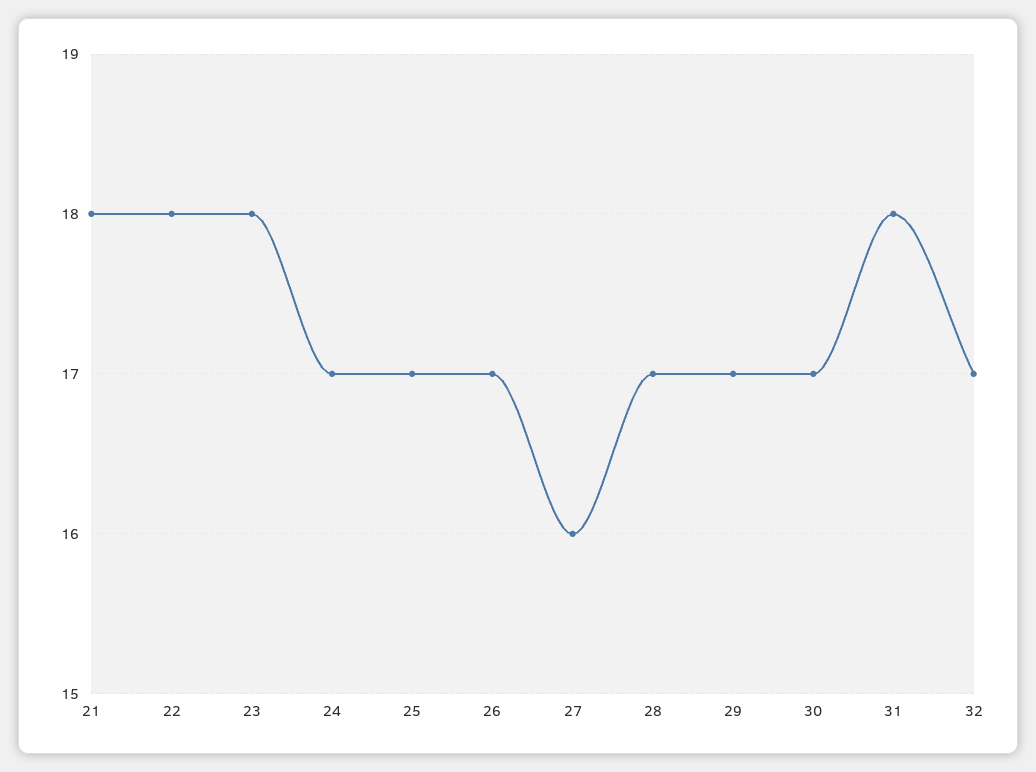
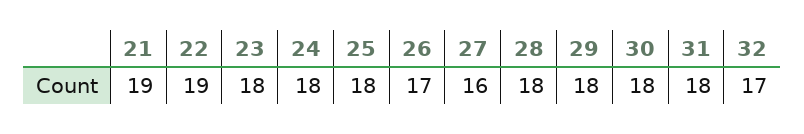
21: 18 -> 19
22: 18 -> 19
24: 17 -> 18
25: 17 -> 18
28: 17 -> 18
29: 17 -> 18
30: 17 -> 18

